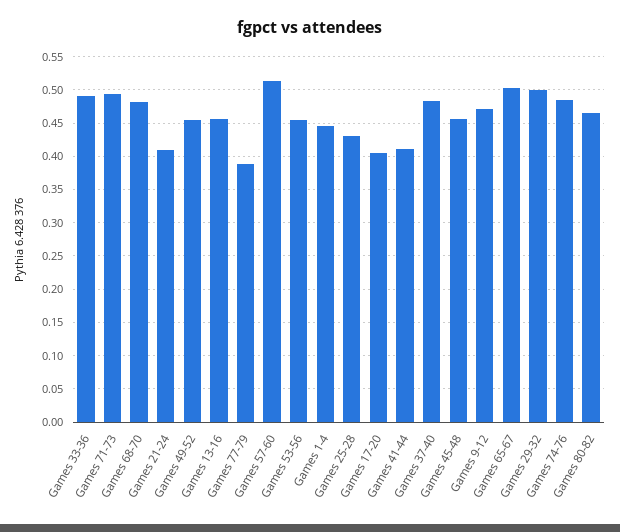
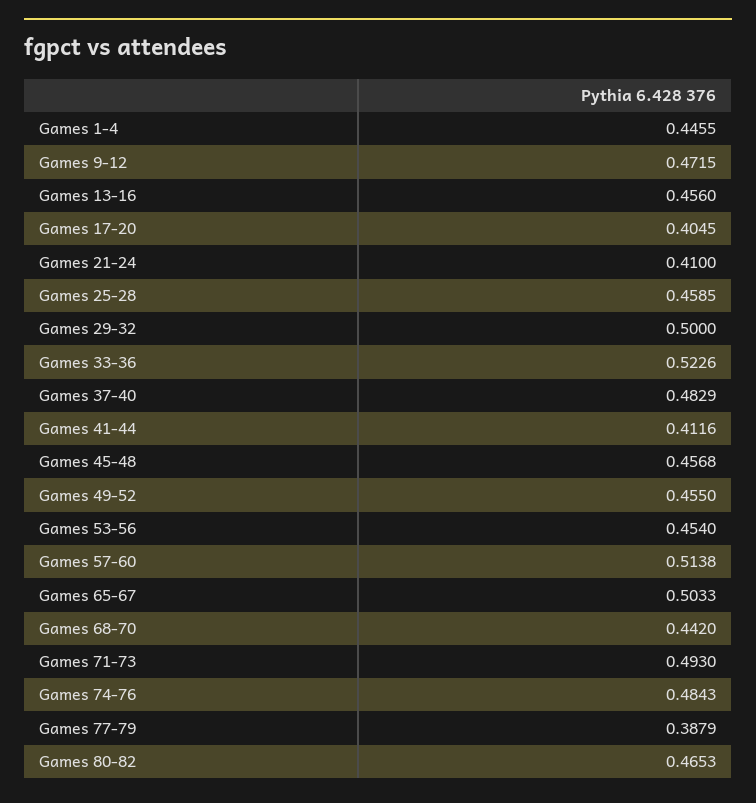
Games 33-36: 0.49 -> 0.5226
Games 68-70: 0.48 -> 0.442
Games 25-28: 0.43 -> 0.4585

